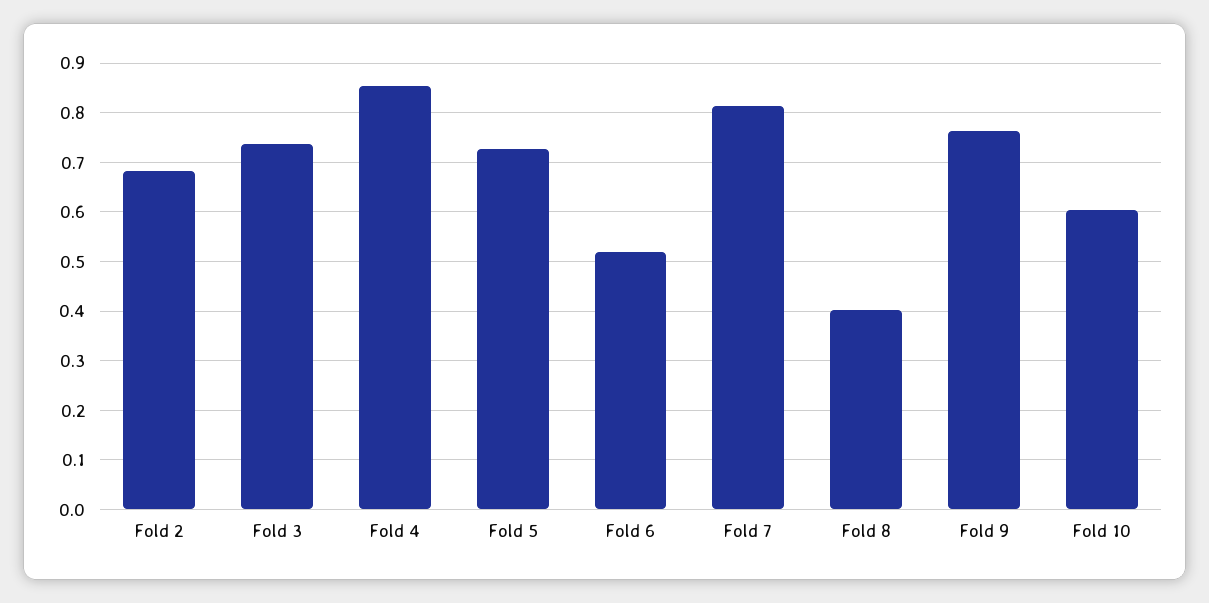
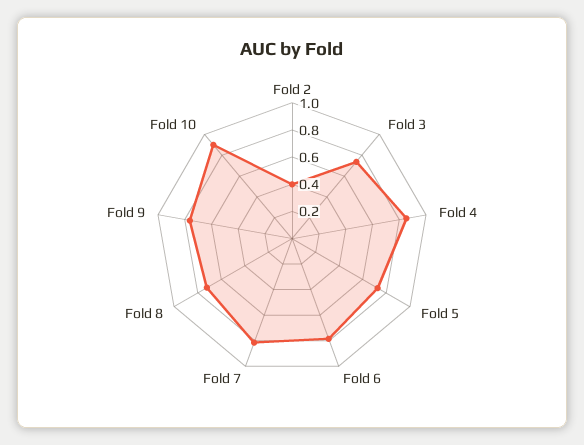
Fold 2: 0.68 -> 0.4
Fold 6: 0.52 -> 0.8
Fold 8: 0.4 -> 0.7
Fold 10: 0.6 -> 0.9

